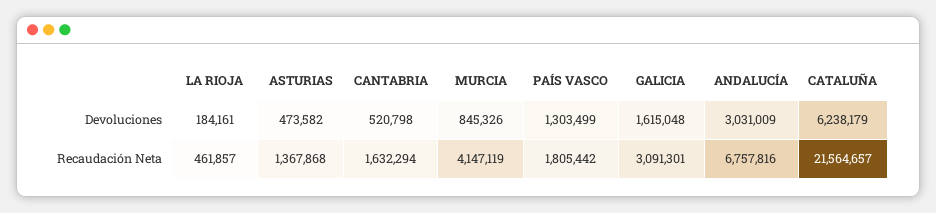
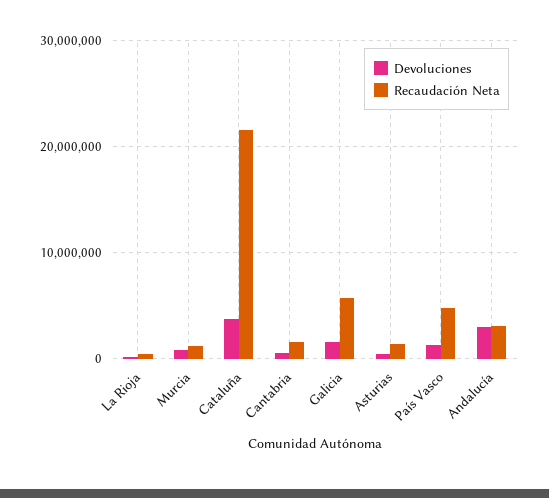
Devoluciones, CATALUÑA: 6238179 -> 4000000
Recaudación Neta, MURCIA: 4147119 -> 1000000
Recaudación Neta, PAÍS VASCO: 1805442 -> 5000000
Recaudación Neta, GALICIA: 3091301 -> 6000000
Recaudación Neta, ANDALUCÍA: 6757816 -> 3000000

